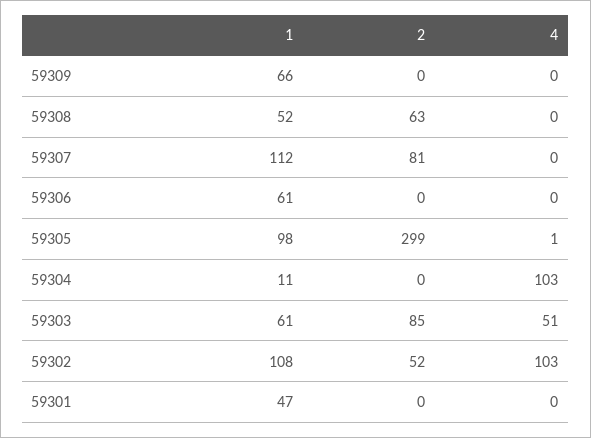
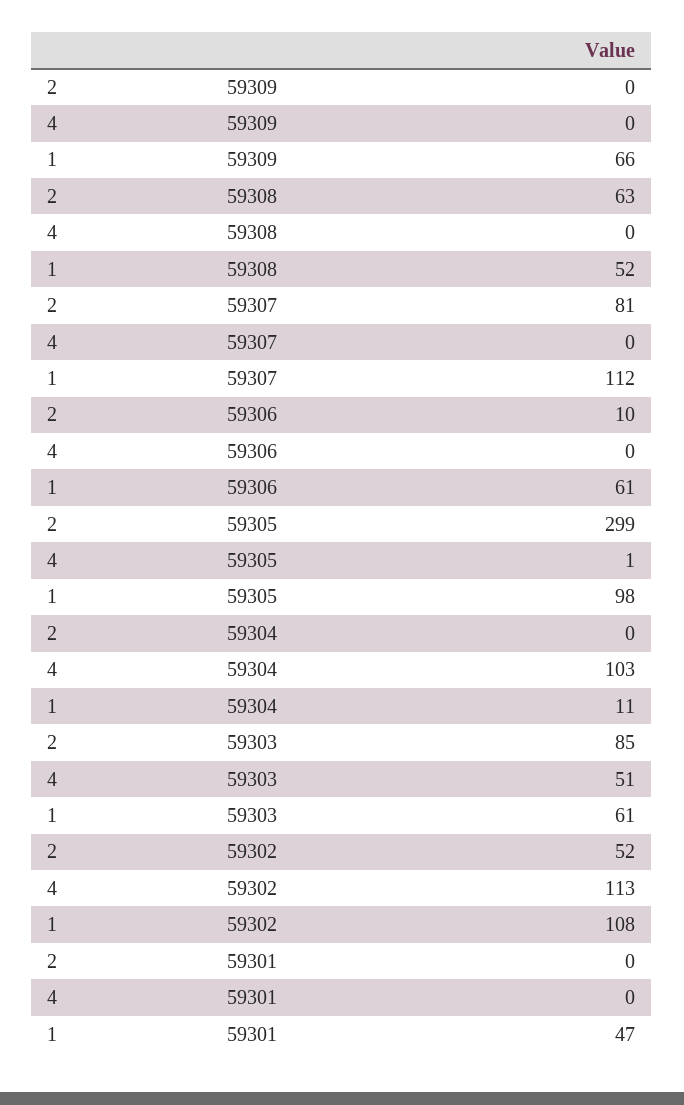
2, 59306: 0 -> 10
4, 59302: 103 -> 113

